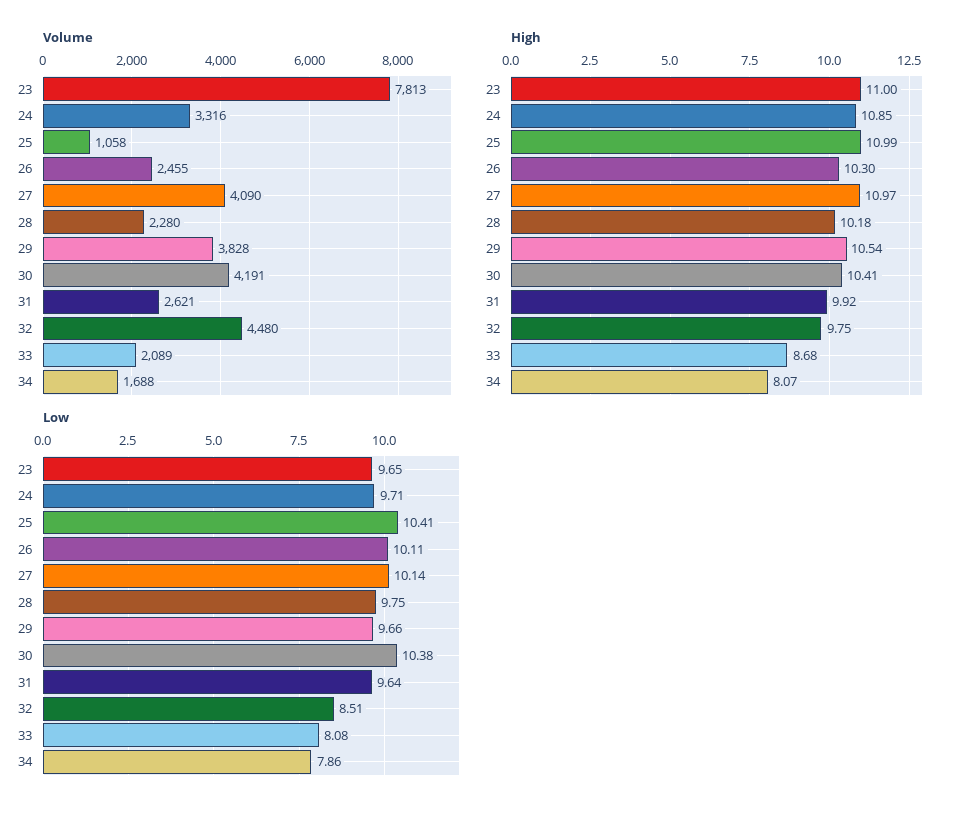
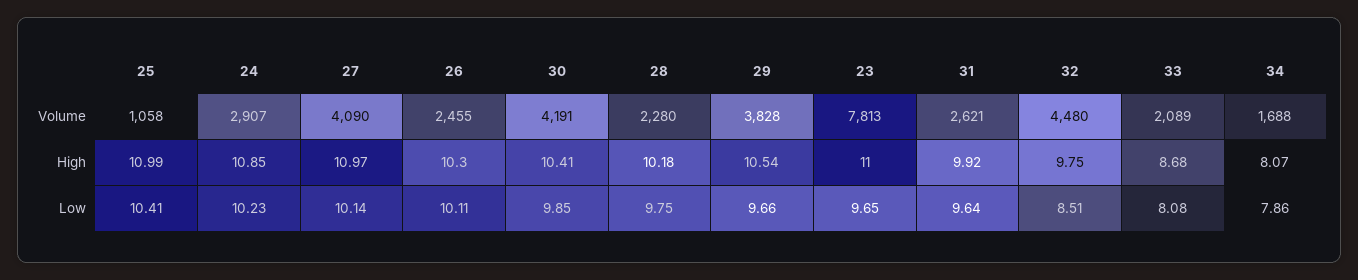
Volume, 24: 3316 -> 2907
Low, 24: 9.71 -> 10.23
Low, 30: 10.38 -> 9.85

